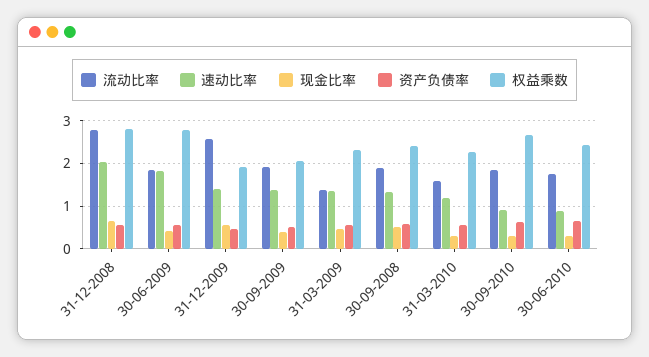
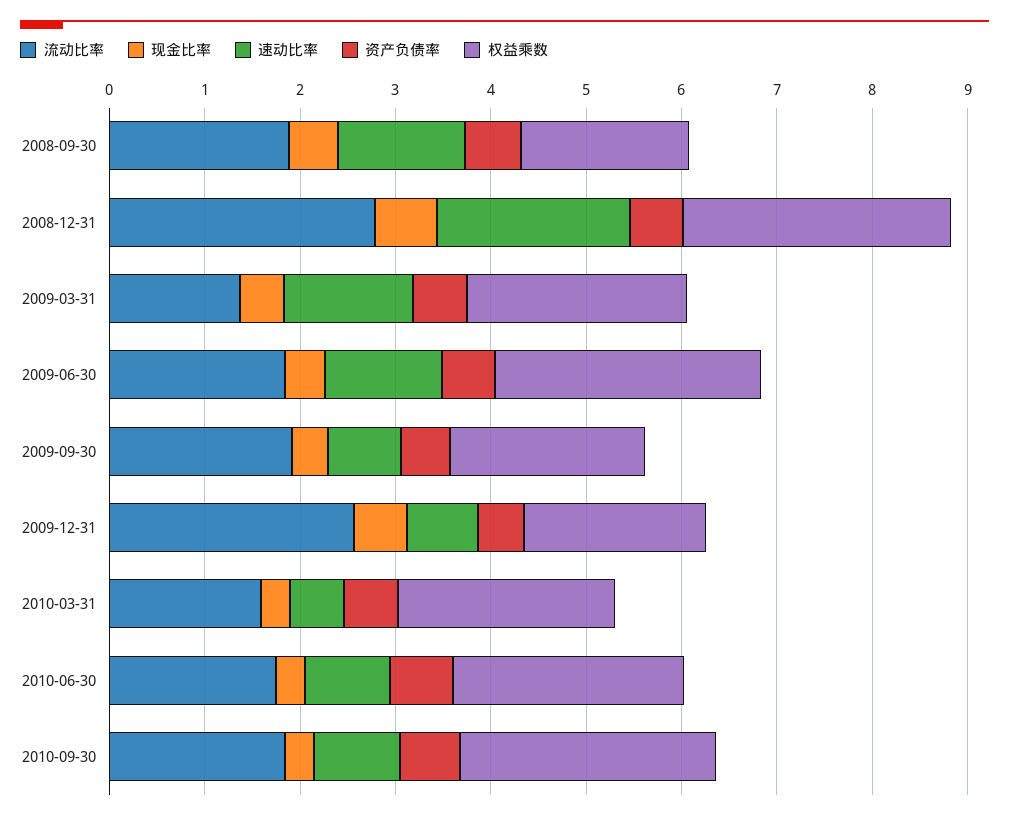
速动比率, 30-06-2009: 1.8 -> 1.2
速动比率, 31-12-2009: 1.4 -> 0.8
速动比率, 30-09-2009: 1.4 -> 0.8
权益乘数, 30-09-2008: 2.4 -> 1.8
速动比率, 31-03-2010: 1.2 -> 0.6

